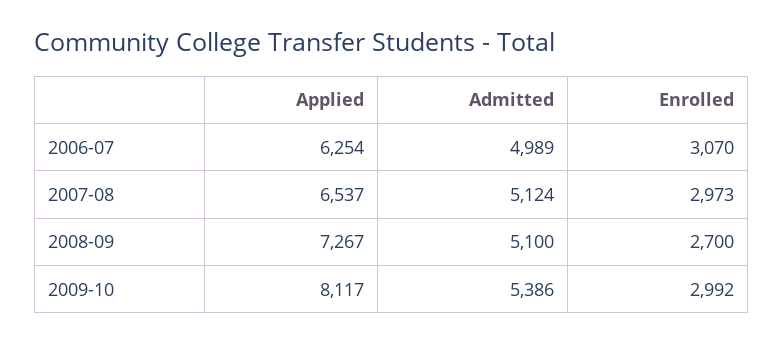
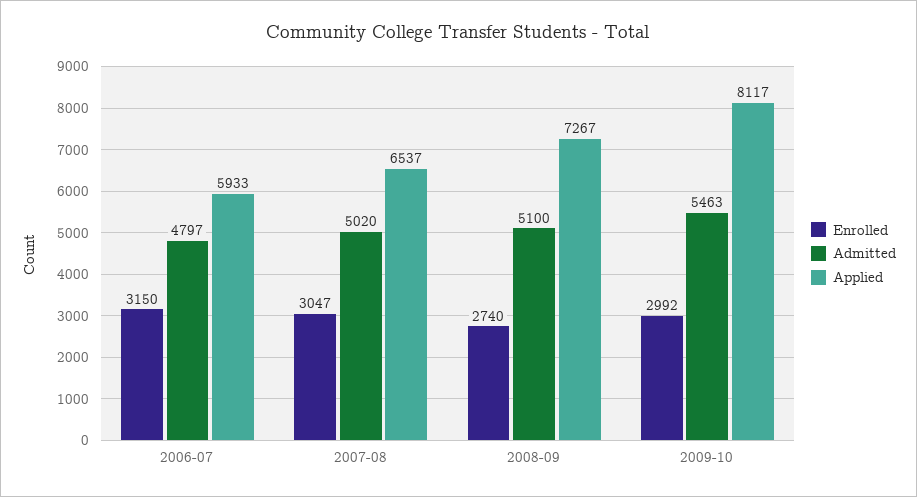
Applied, 2006-07: 6254 -> 5933
Admitted, 2006-07: 4989 -> 4797
Enrolled, 2006-07: 3070 -> 3150
Admitted, 2007-08: 5124 -> 5020
Enrolled, 2007-08: 2973 -> 3047
Enrolled, 2008-09: 2700 -> 2740
Admitted, 2009-10: 5386 -> 5463

